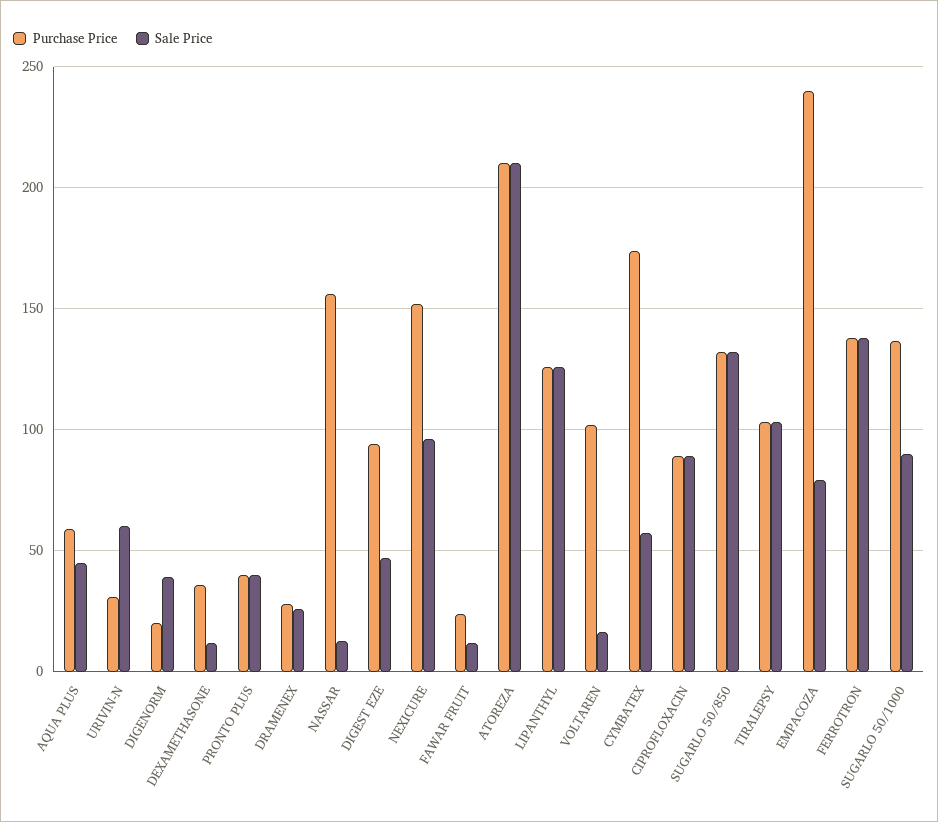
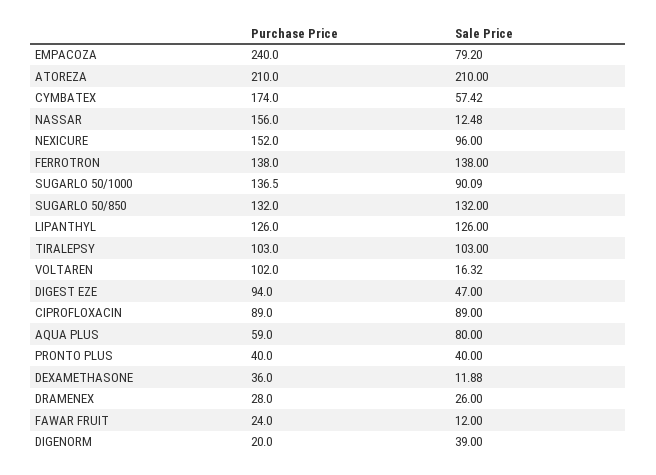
Sale Price, AQUA PLUS: 45 -> 80
Purchase Price, URIVIN-N: 30 -> none
Sale Price, URIVIN-N: 60 -> none

